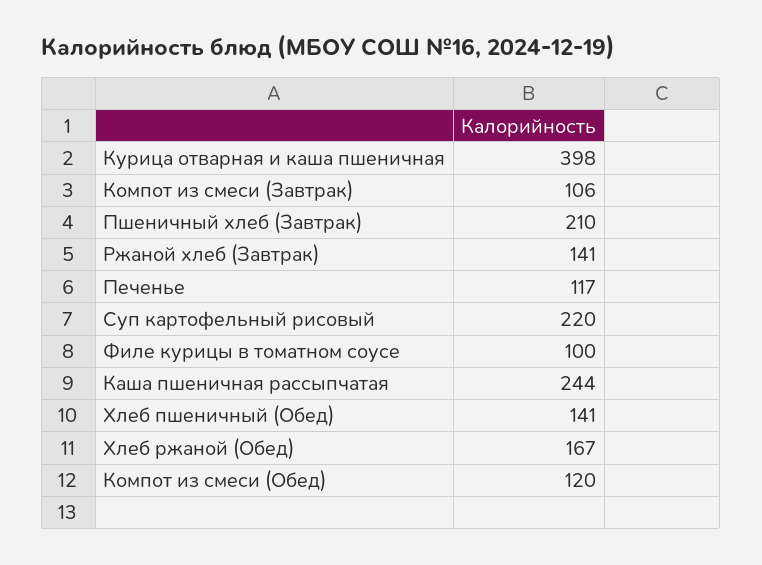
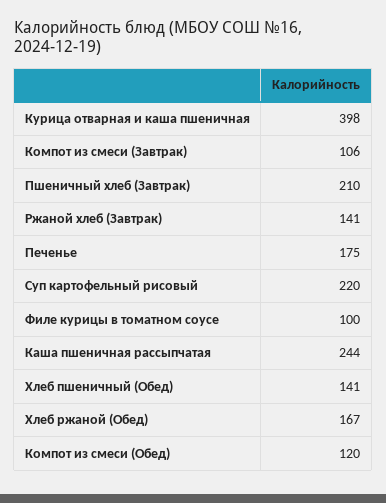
Печенье: 117 -> 175

